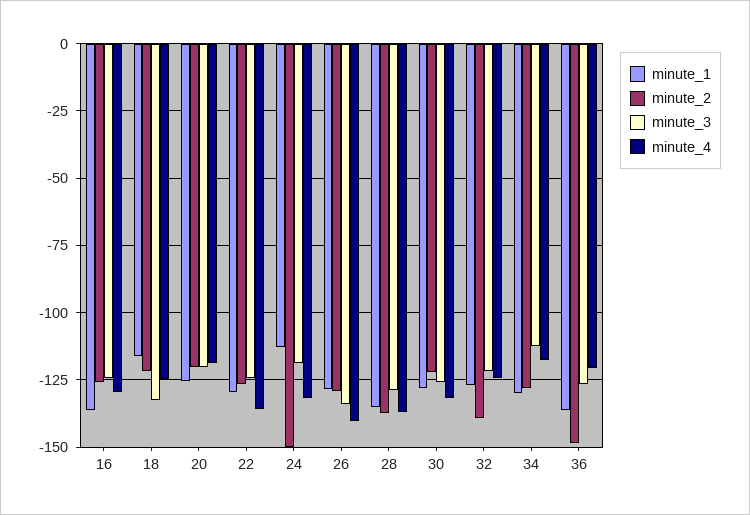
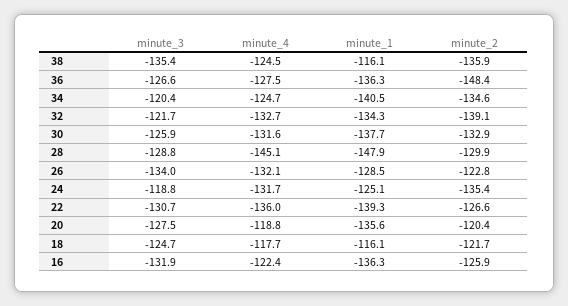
minute_3, 16: -125 -> -131.9
minute_4, 16: -130 -> -122.4
minute_3, 18: -132.5 -> -124.7
minute_4, 18: -125 -> -117.7
minute_1, 20: -125 -> -135.6
minute_3, 20: -120 -> -127.5
minute_1, 22: -130 -> -139.3
minute_3, 22: -125 -> -130.7
minute_1, 24: -112.5 -> -125.1
minute_2, 24: -150 -> -135.4
minute_2, 26: -130 -> -122.8
minute_4, 26: -140 -> -132.1
minute_1, 28: -135 -> -147.9
minute_2, 28: -137.5 -> -129.9
minute_4, 28: -137.5 -> -145.1
minute_1, 30: -127.5 -> -137.7
minute_2, 30: -122.5 -> -132.9
minute_1, 32: -127.5 -> -134.3
minute_4, 32: -125 -> -132.7
minute_1, 34: -130 -> -140.5
minute_2, 34: -127.5 -> -134.6
minute_3, 34: -112.5 -> -120.4
minute_4, 34: -117.5 -> -124.7
minute_4, 36: -120 -> -127.5
minute_3, 38: none -> -135.4
minute_4, 38: none -> -124.5
minute_1, 38: none -> -116.1
minute_2, 38: none -> -135.9

